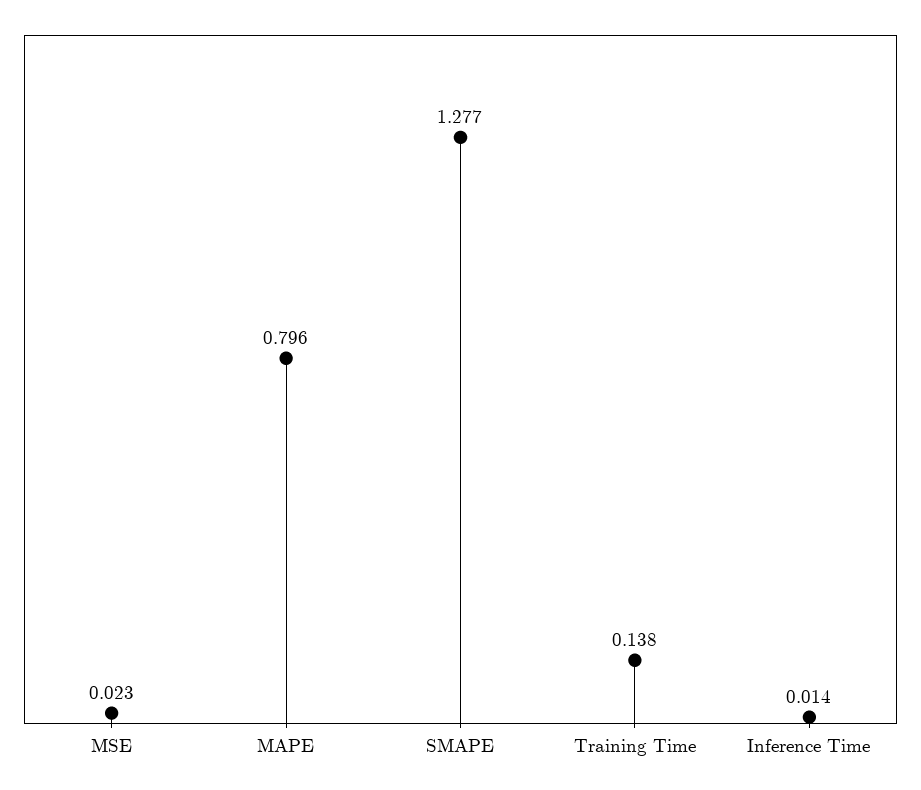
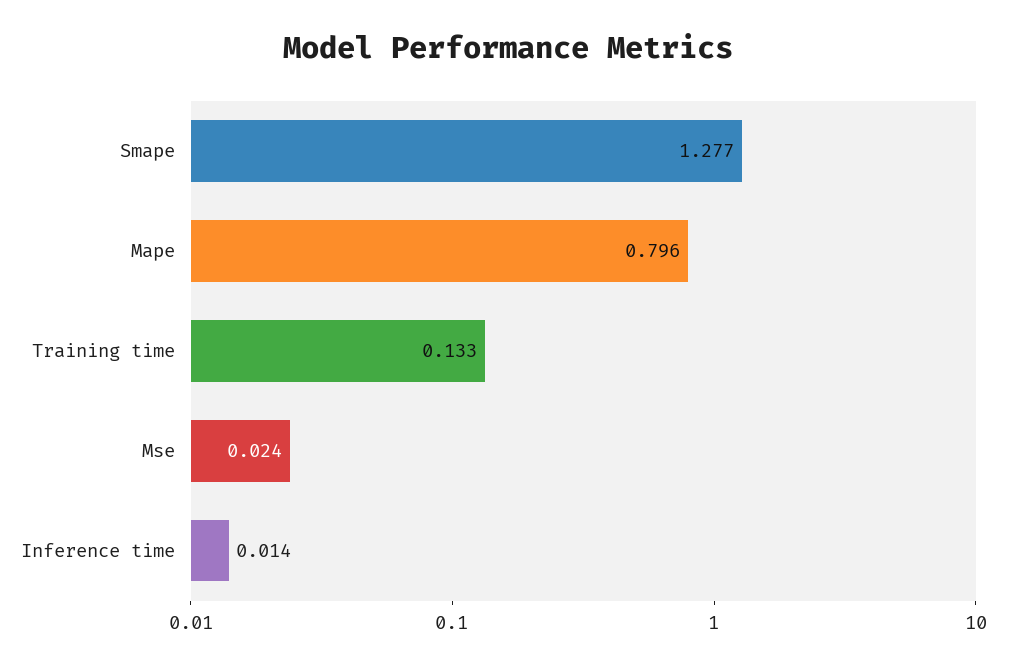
MSE: 0.023 -> 0.024
Training Time: 0.138 -> 0.133

